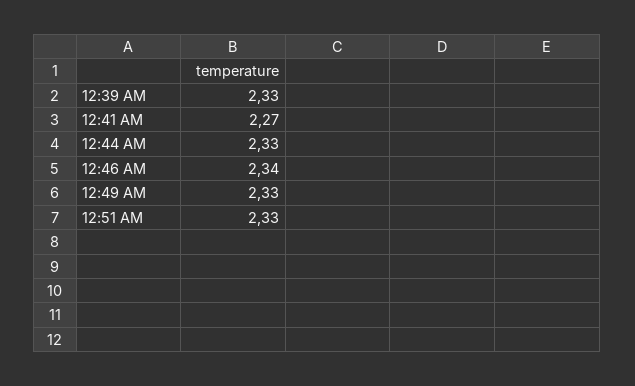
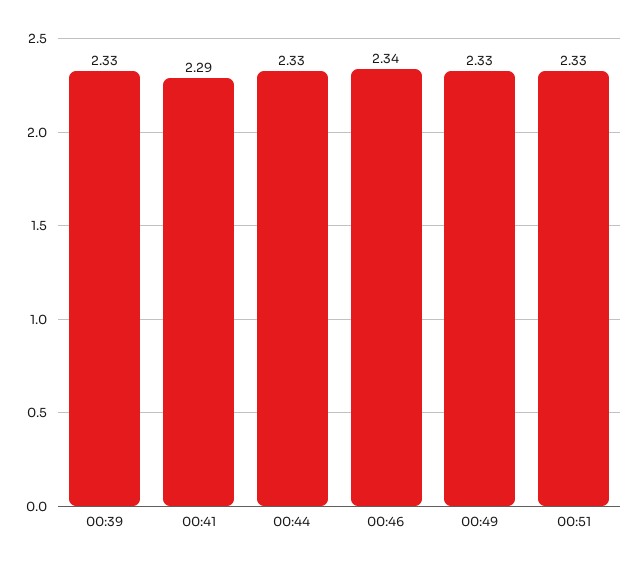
12:41 AM: 2.27 -> 2.29

